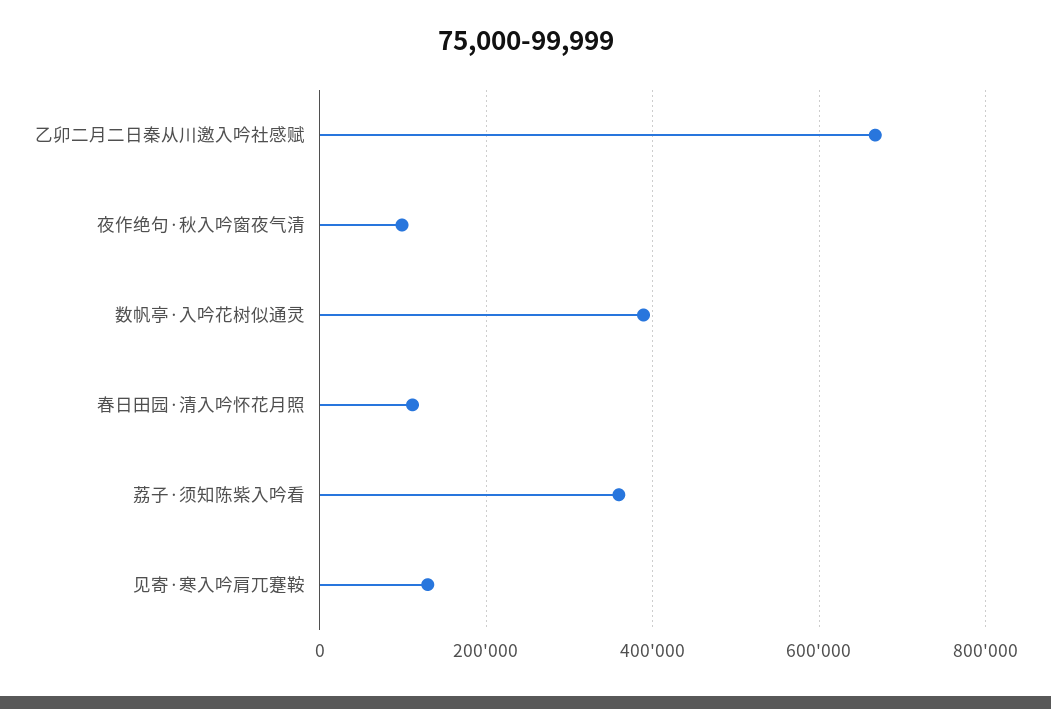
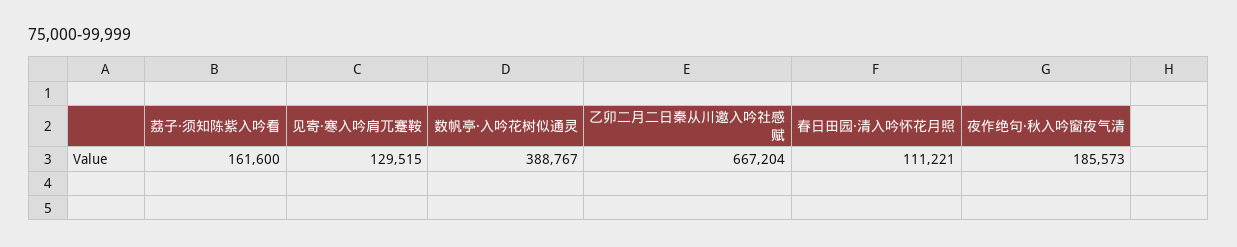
夜作绝句·秋入吟窗夜气清: 100000 -> 185573
荔子·须知陈紫入吟看: 360000 -> 161600

